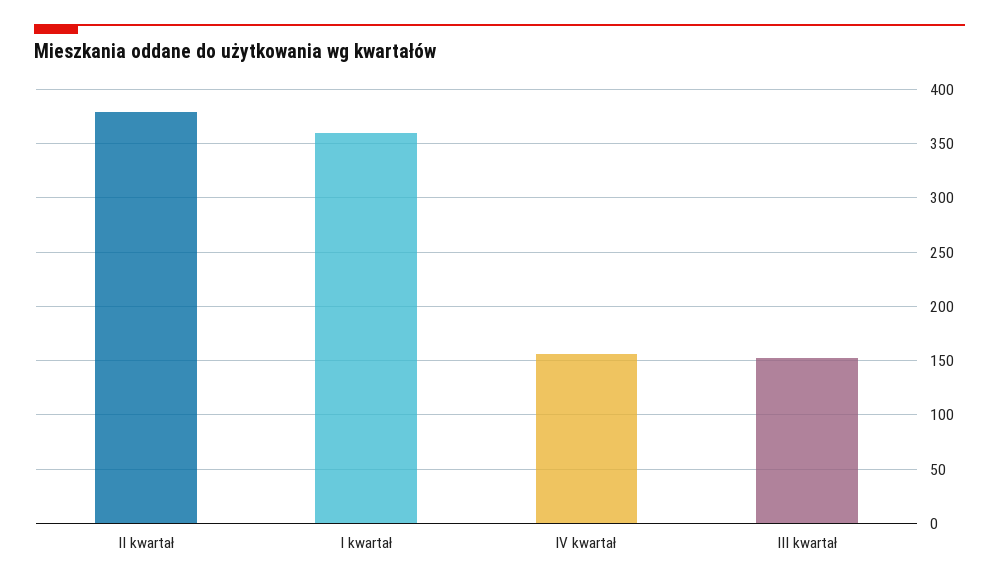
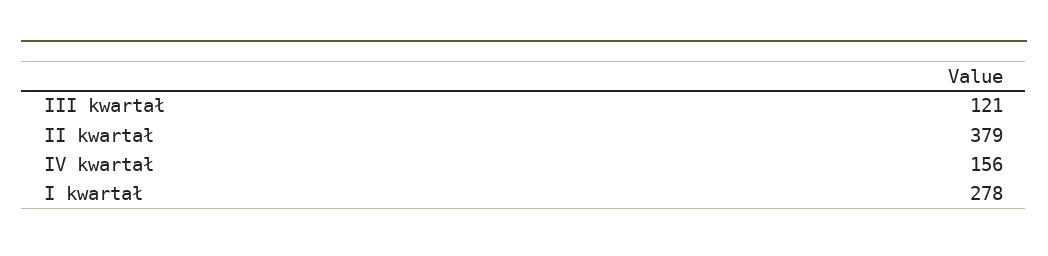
I kwartał: 360 -> 278
III kwartał: 150 -> 121

